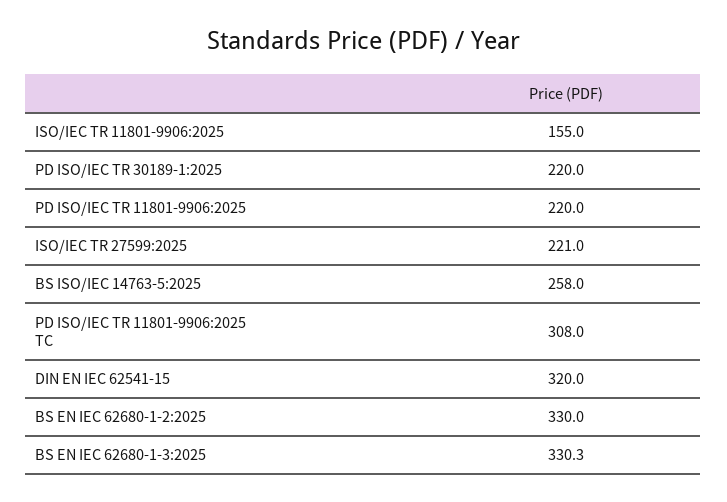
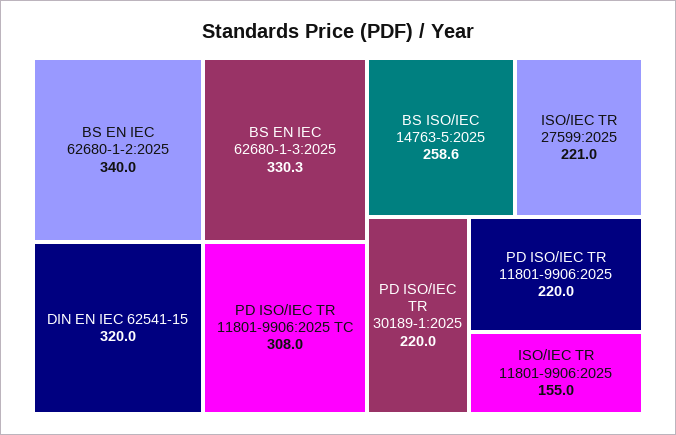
BS ISO/IEC 14763-5:2025: 258 -> 258.6
BS EN IEC 62680-1-2:2025: 330 -> 340

